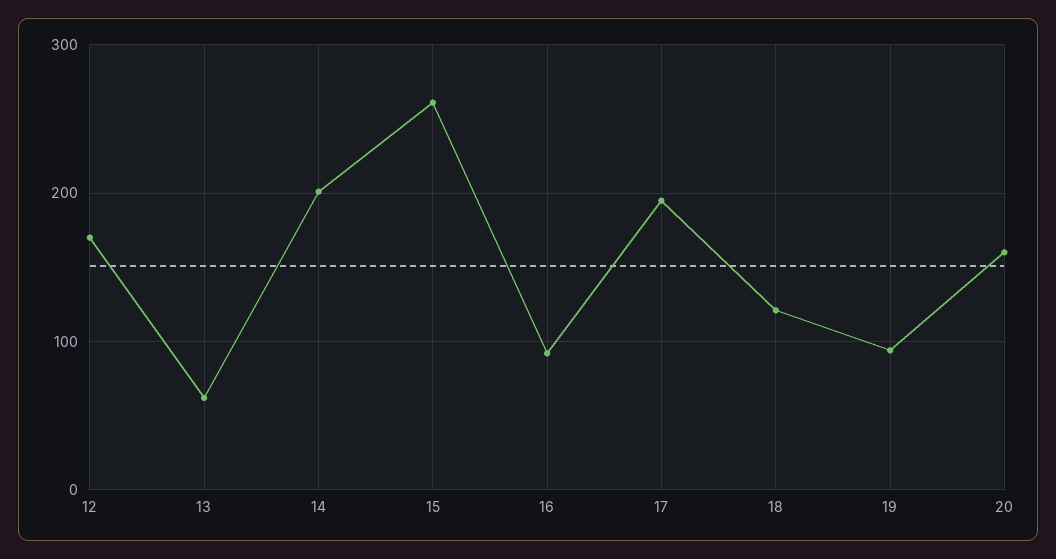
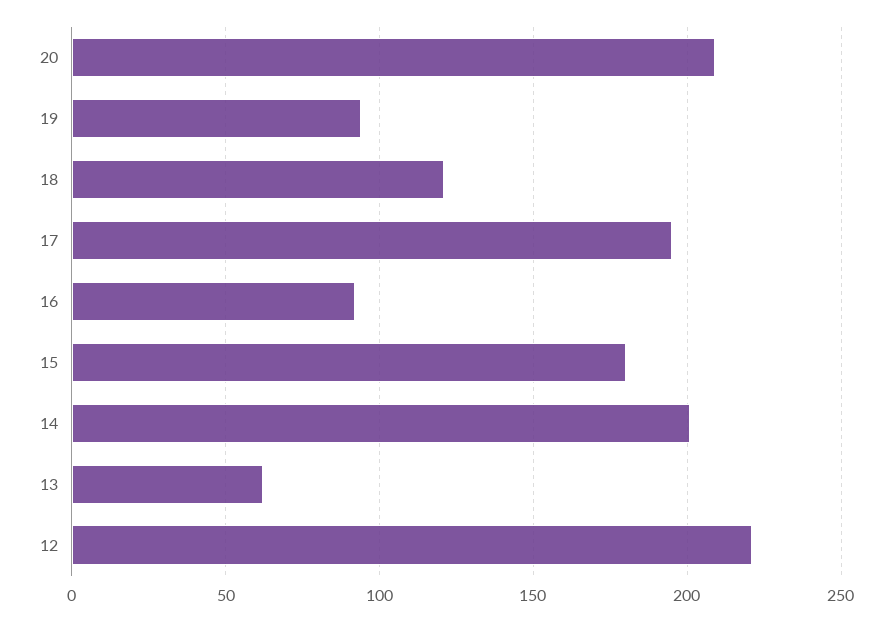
12: 170 -> 220
15: 260 -> 180
20: 160 -> 210

